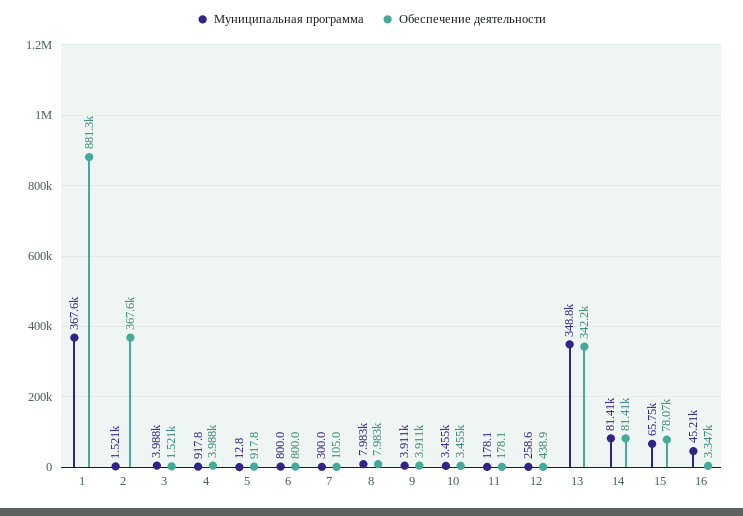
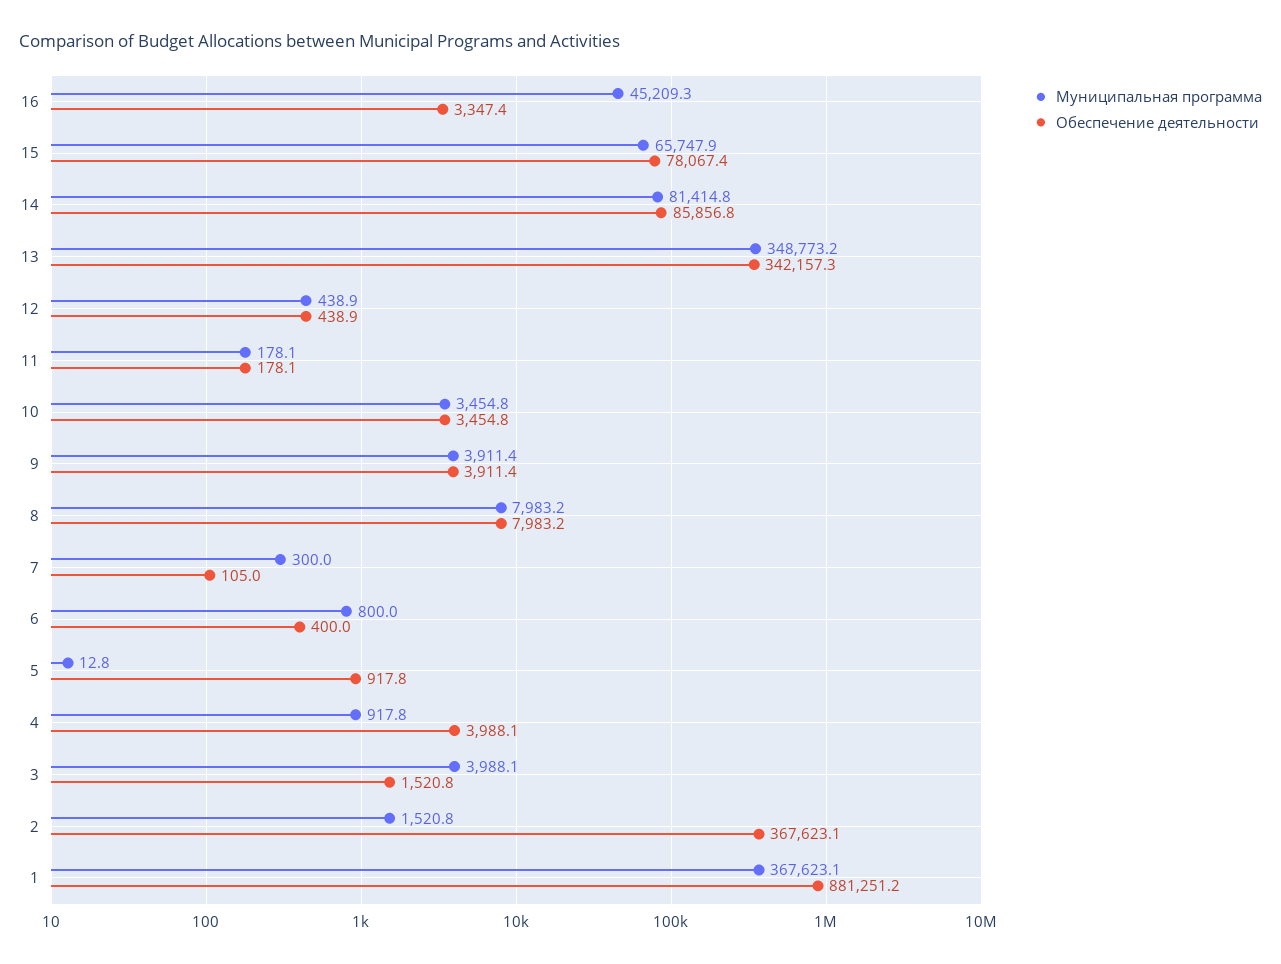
Обеспечение деятельности, 6: 800 -> 400
Муниципальная программа, 12: 258.6 -> 438.9
Обеспечение деятельности, 14: 81410 -> 85856.8

